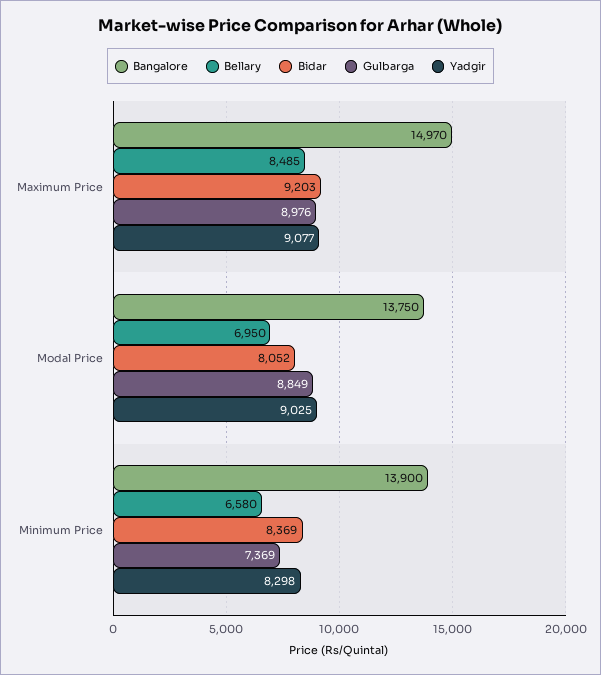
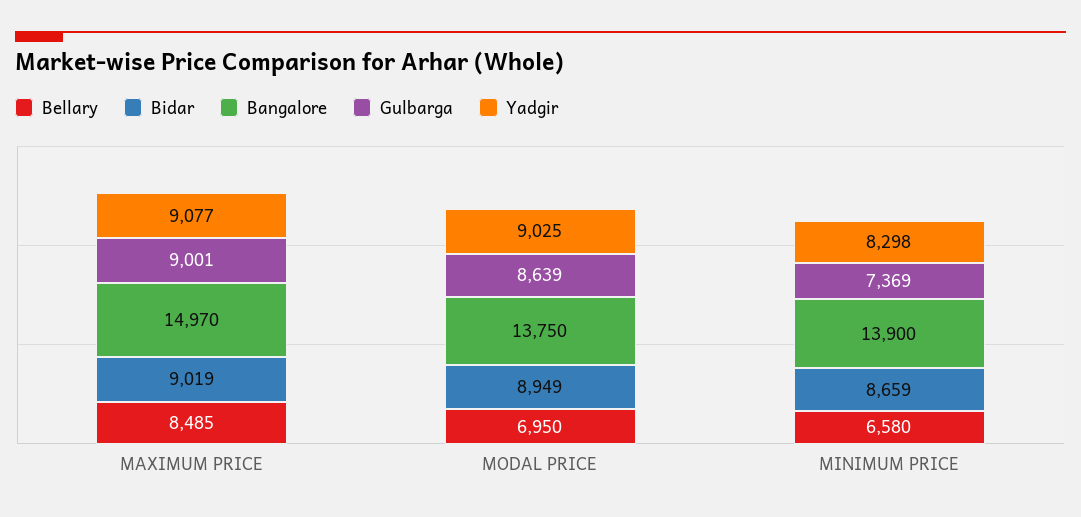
Bidar, Maximum Price: 9203 -> 9019
Gulbarga, Maximum Price: 8976 -> 9001
Bidar, Modal Price: 8052 -> 8949
Gulbarga, Modal Price: 8849 -> 8639
Bidar, Minimum Price: 8369 -> 8659

